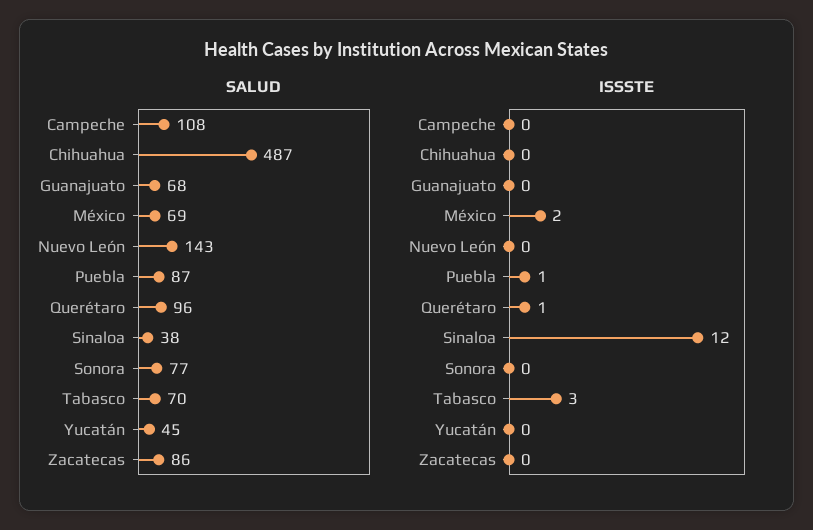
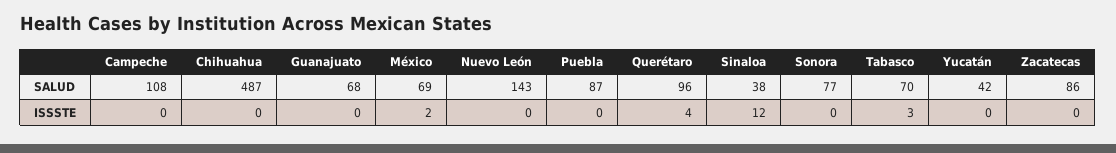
SALUD, Yucatán: 45 -> 42
ISSSTE, Puebla: 1 -> 0
ISSSTE, Querétaro: 1 -> 4

